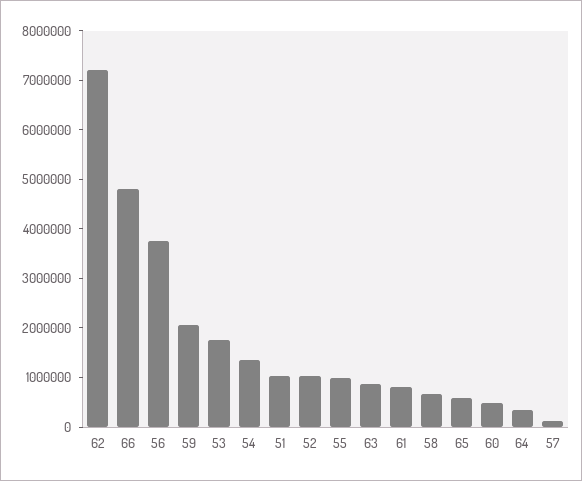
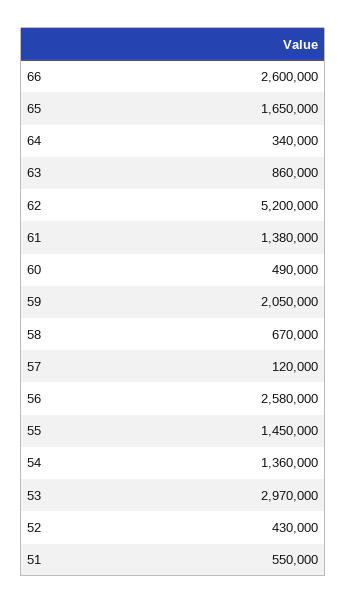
62: 7200000 -> 5200000
66: 4800000 -> 2600000
56: 3800000 -> 2580000
53: 1800000 -> 2970000
51: 1000000 -> 550000
52: 1000000 -> 430000
55: 1000000 -> 1450000
61: 800000 -> 1380000
65: 600000 -> 1650000

